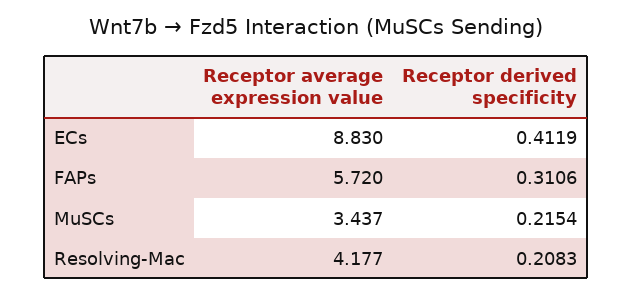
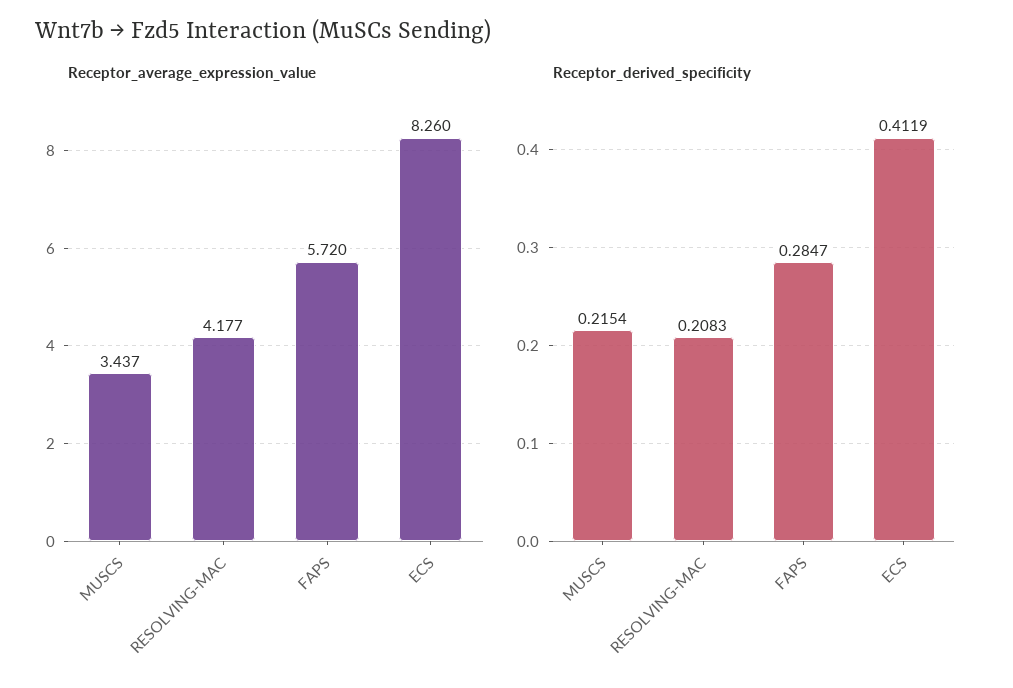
Receptor average expression value, ECs: 8.83 -> 8.26
Receptor derived specificity, FAPs: 0.3106 -> 0.2847

